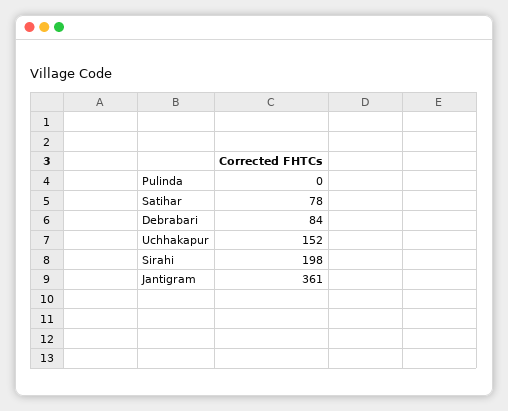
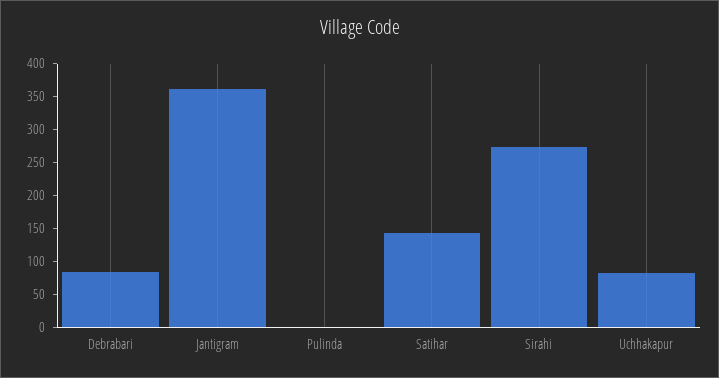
Satihar: 78 -> 150
Uchhakapur: 152 -> 75
Sirahi: 198 -> 275

